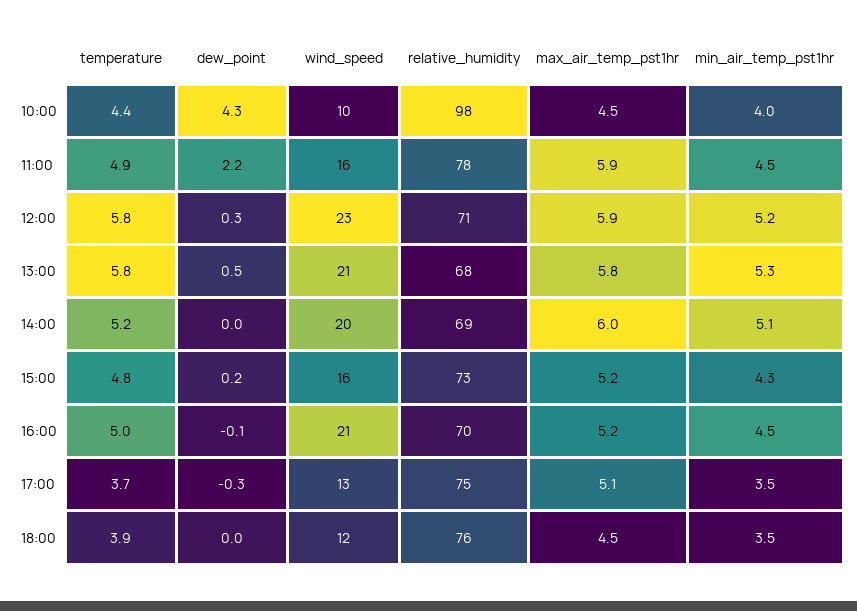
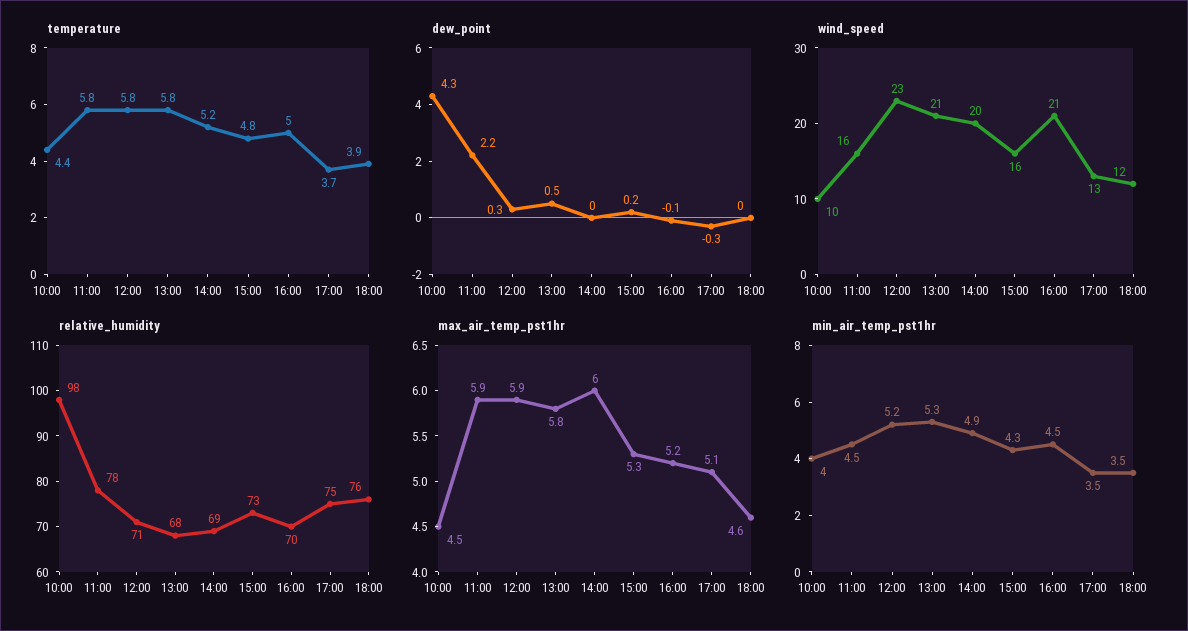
temperature, 11:00: 4.9 -> 5.8
min_air_temp_pst1hr, 14:00: 5.1 -> 4.9
max_air_temp_pst1hr, 15:00: 5.2 -> 5.3
max_air_temp_pst1hr, 18:00: 4.5 -> 4.6

